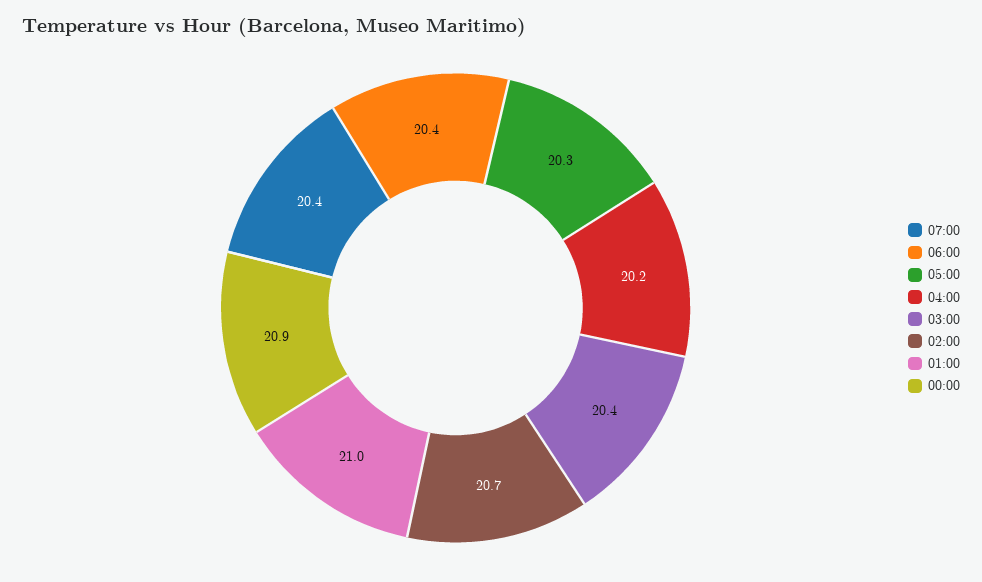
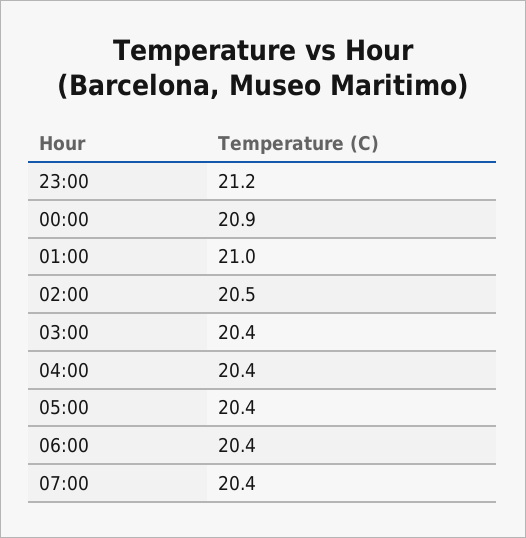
05:00: 20.3 -> 20.4
04:00: 20.2 -> 20.4
02:00: 20.7 -> 20.5
23:00: none -> 21.2

